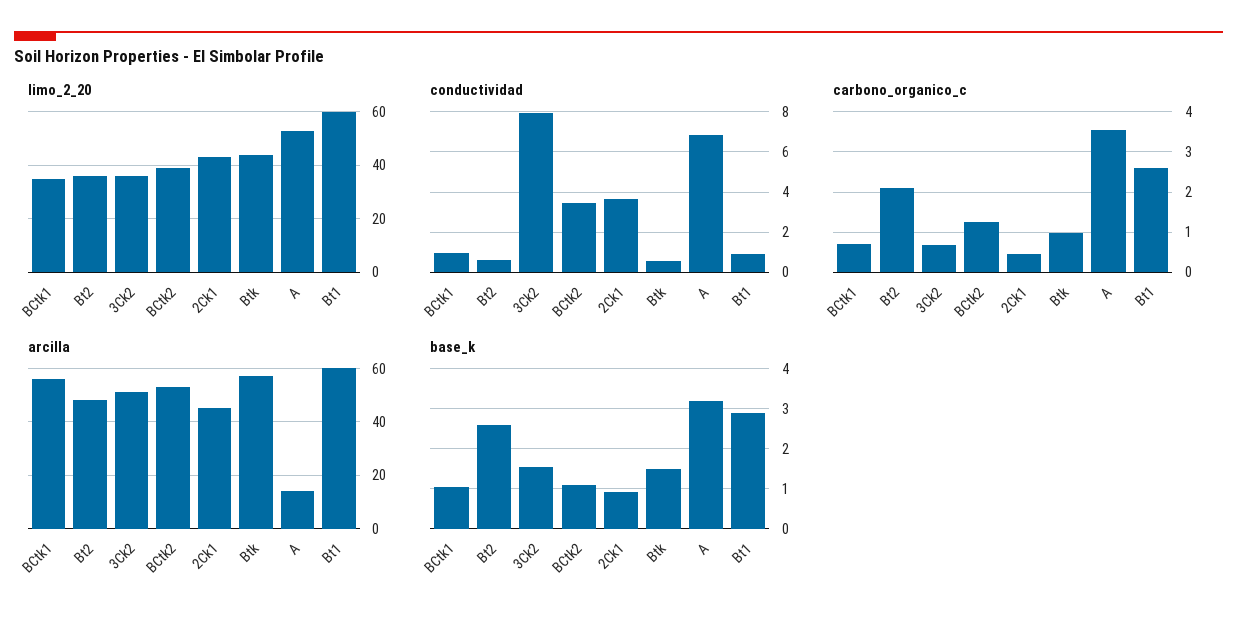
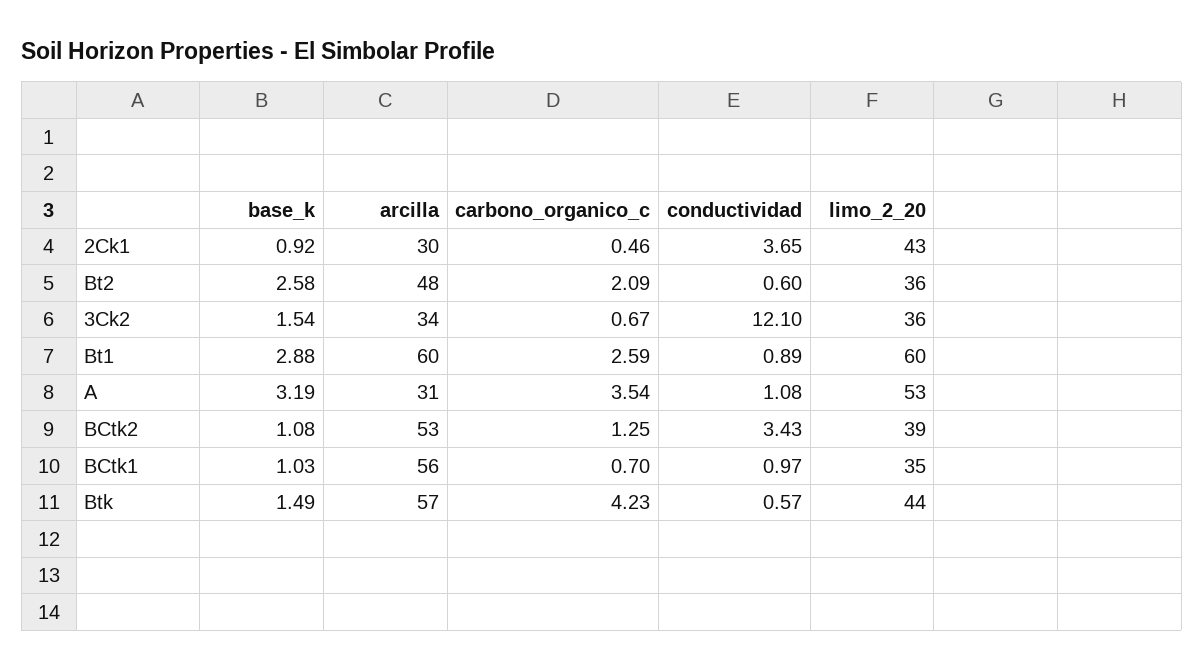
conductividad, 3Ck2: 8 -> 12.1
conductividad, A: 7 -> 1.08
carbono_organico_c, Btk: 1 -> 4.23
arcilla, 3Ck2: 50 -> 34
arcilla, 2Ck1: 45 -> 30
arcilla, A: 15 -> 31

